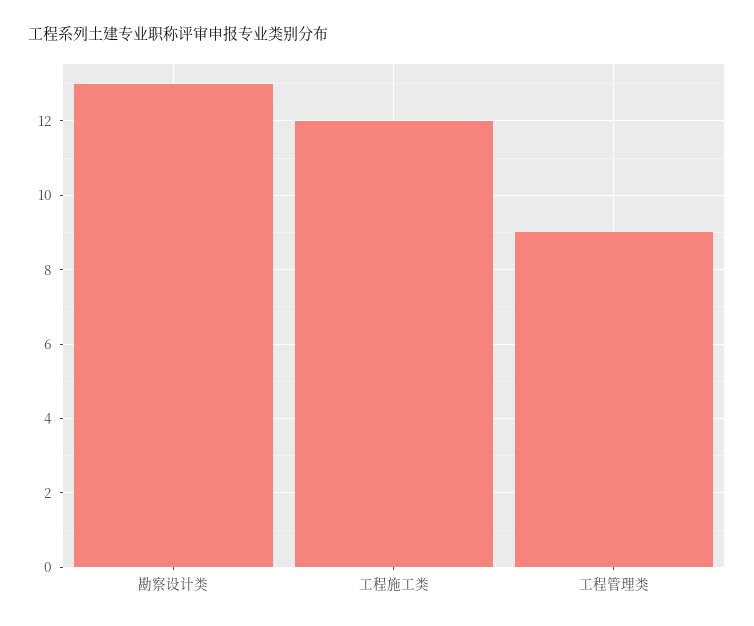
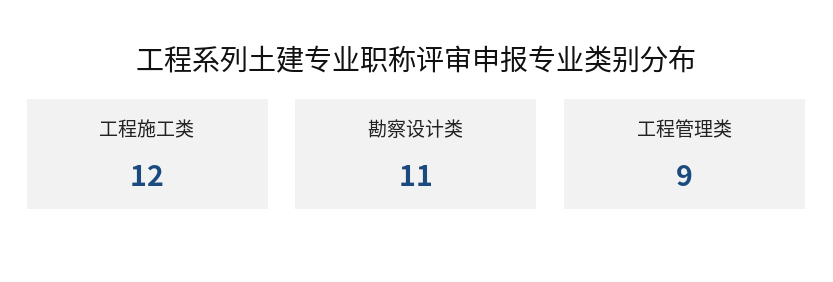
勘察设计类: 13 -> 11

